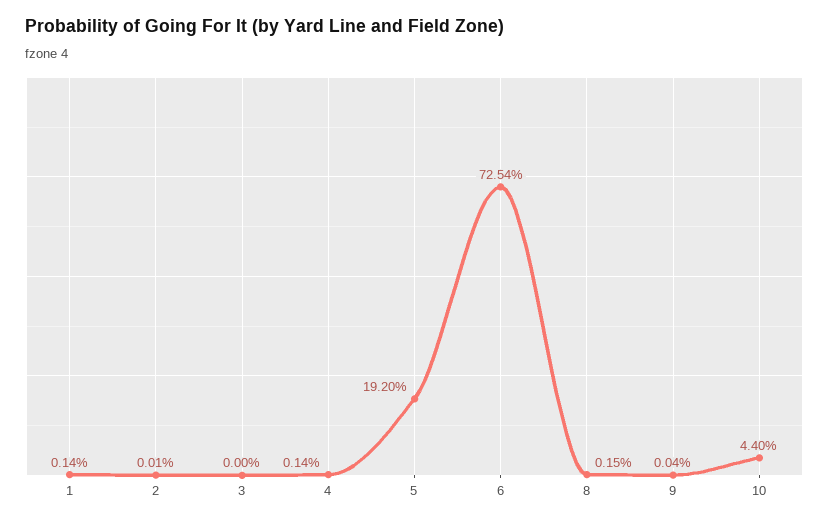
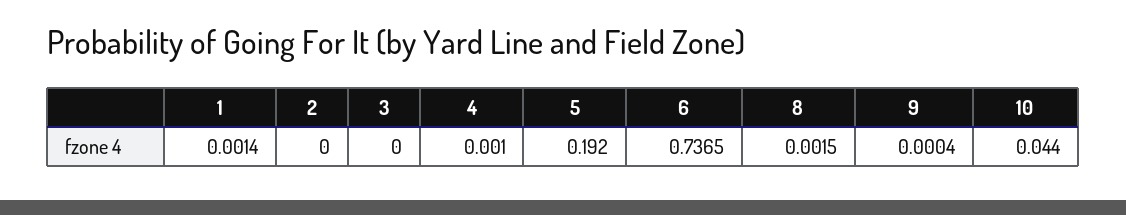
2: 0.0001 -> 0
4: 0.0014 -> 0.001
6: 0.7254 -> 0.7365

